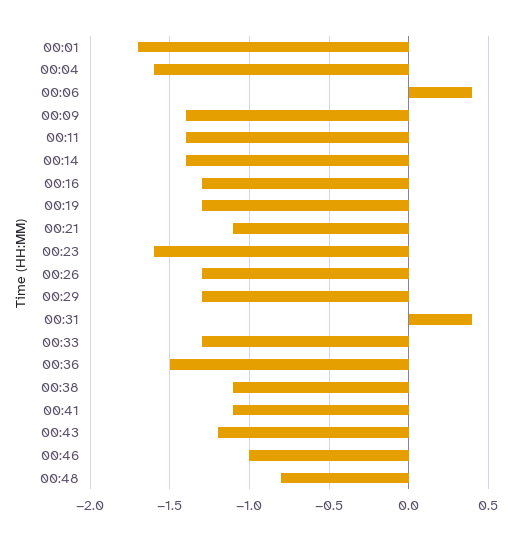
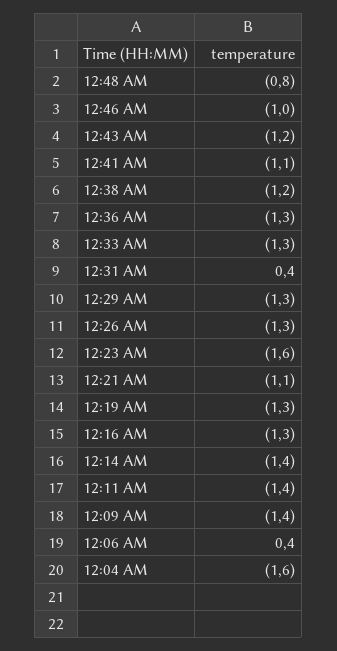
00:01: -1.7 -> none
00:36: -1.5 -> -1.3
00:38: -1.1 -> -1.2

